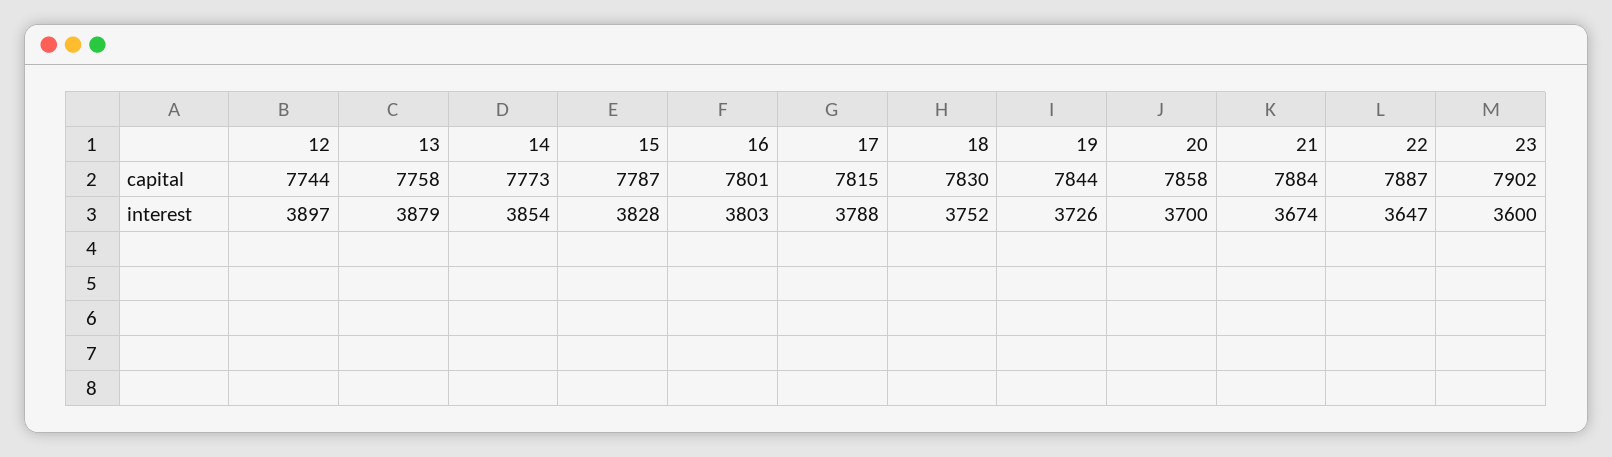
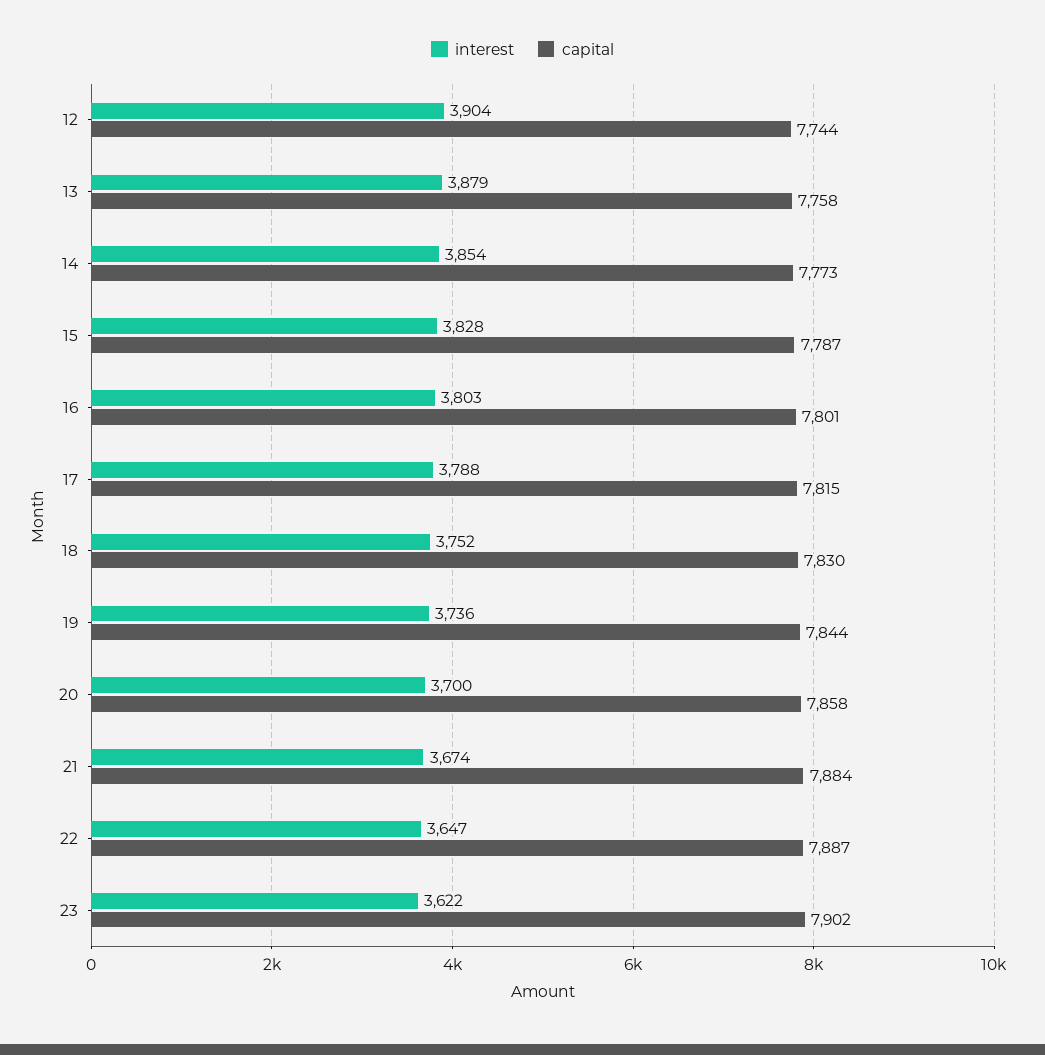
interest, 12: 3897 -> 3904
interest, 19: 3726 -> 3736
interest, 23: 3600 -> 3622

